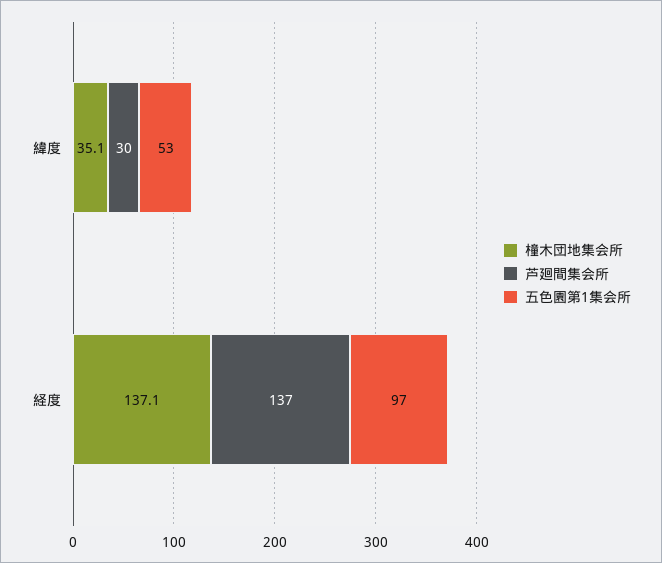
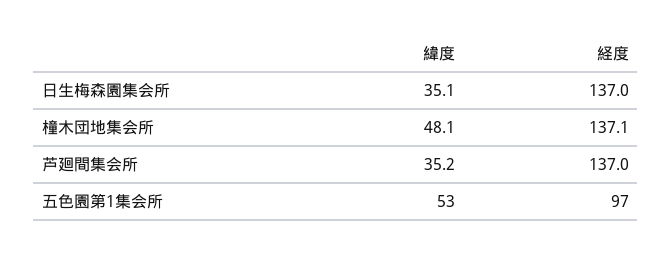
橦木団地集会所, 緯度: 35.1 -> 48.1
芦廻間集会所, 緯度: 30 -> 35.2
日生梅森園集会所, 緯度: none -> 35.1
日生梅森園集会所, 経度: none -> 137

